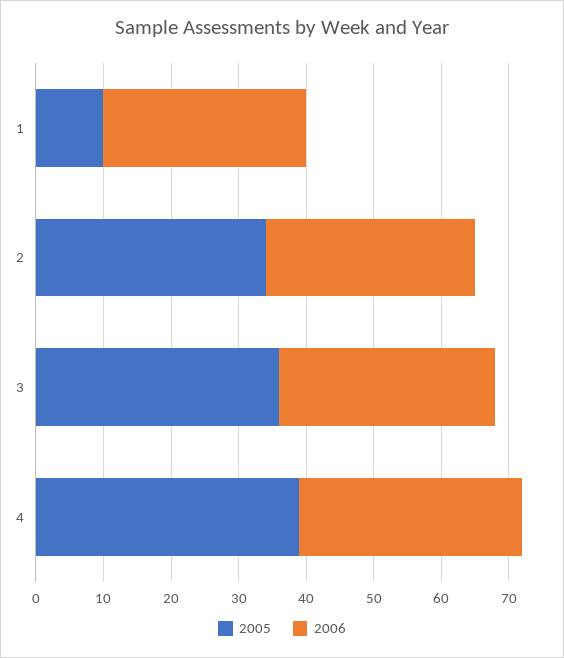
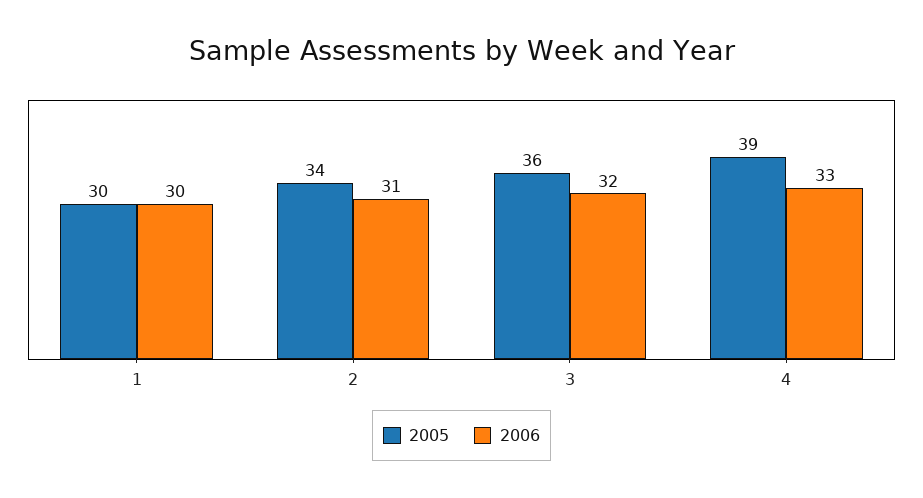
2005, 1: 10 -> 30

